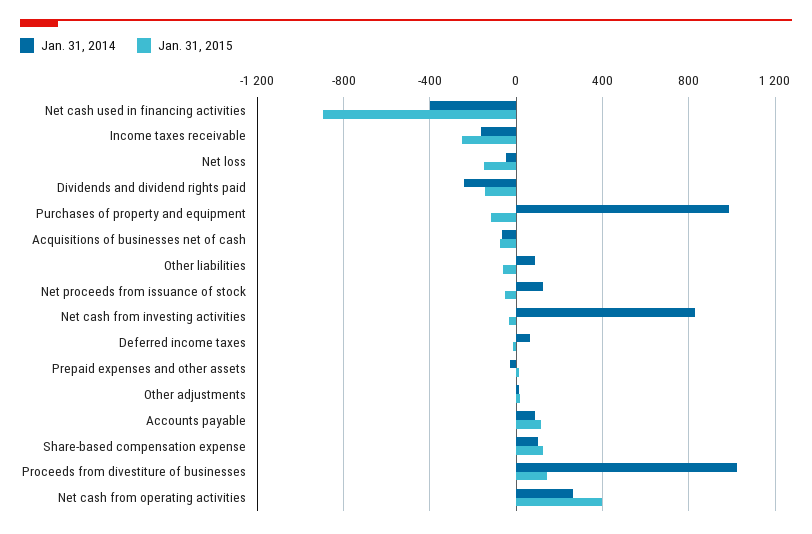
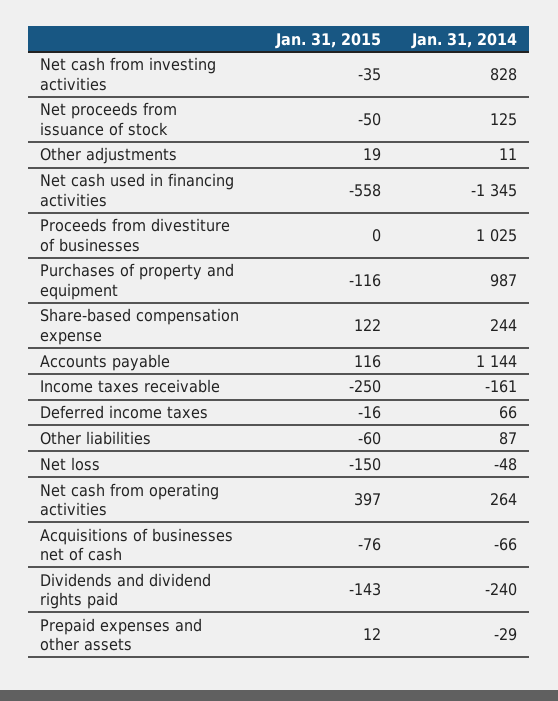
Jan. 31, 2014, Net cash used in financing activities: -400 -> -1345
Jan. 31, 2015, Net cash used in financing activities: -900 -> -558
Jan. 31, 2014, Accounts payable: 100 -> 1144
Jan. 31, 2014, Share-based compensation expense: 100 -> 244
Jan. 31, 2015, Proceeds from divestiture of businesses: 150 -> 0

